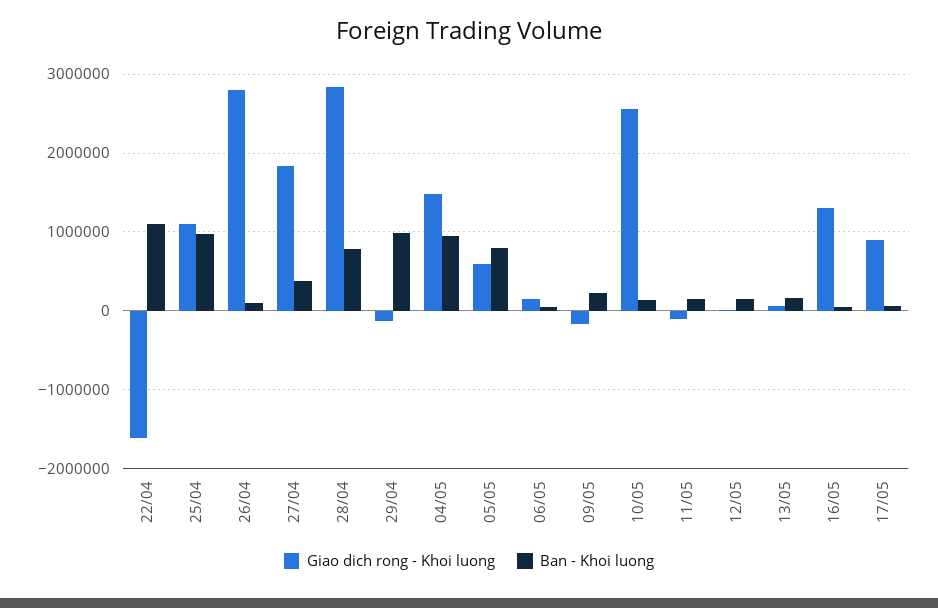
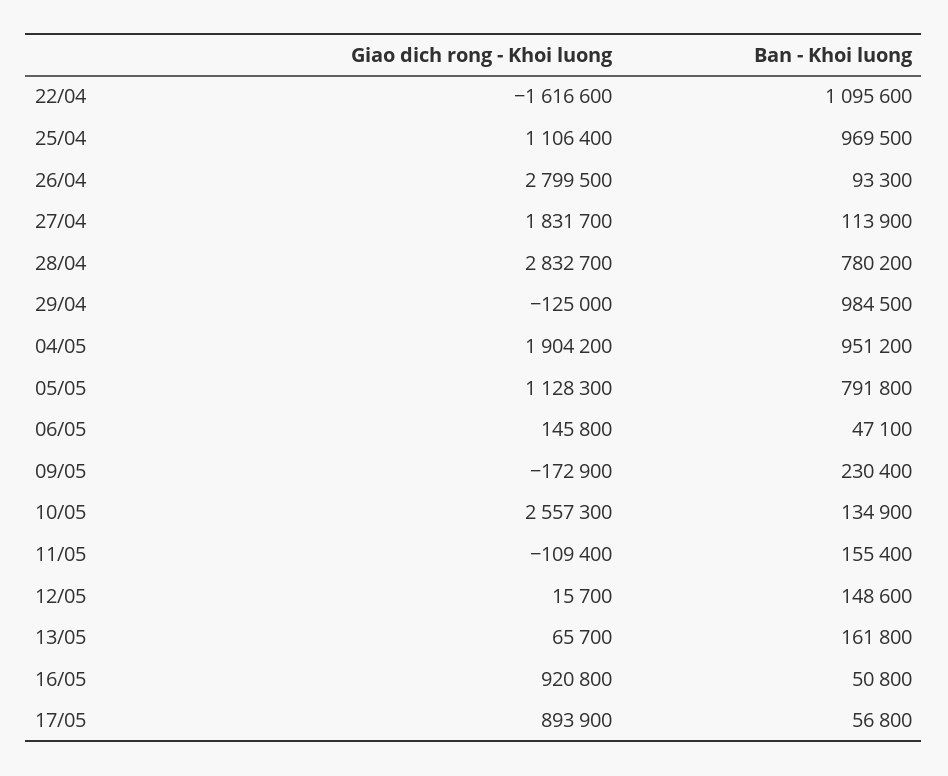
Ban - Khoi luong, 27/04: 400000 -> 113900
Giao dich rong - Khoi luong, 04/05: 1500000 -> 1904200
Giao dich rong - Khoi luong, 05/05: 600000 -> 1128300
Giao dich rong - Khoi luong, 16/05: 1300000 -> 920800

